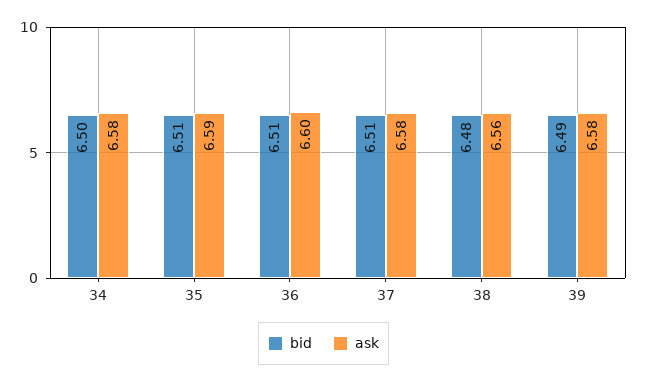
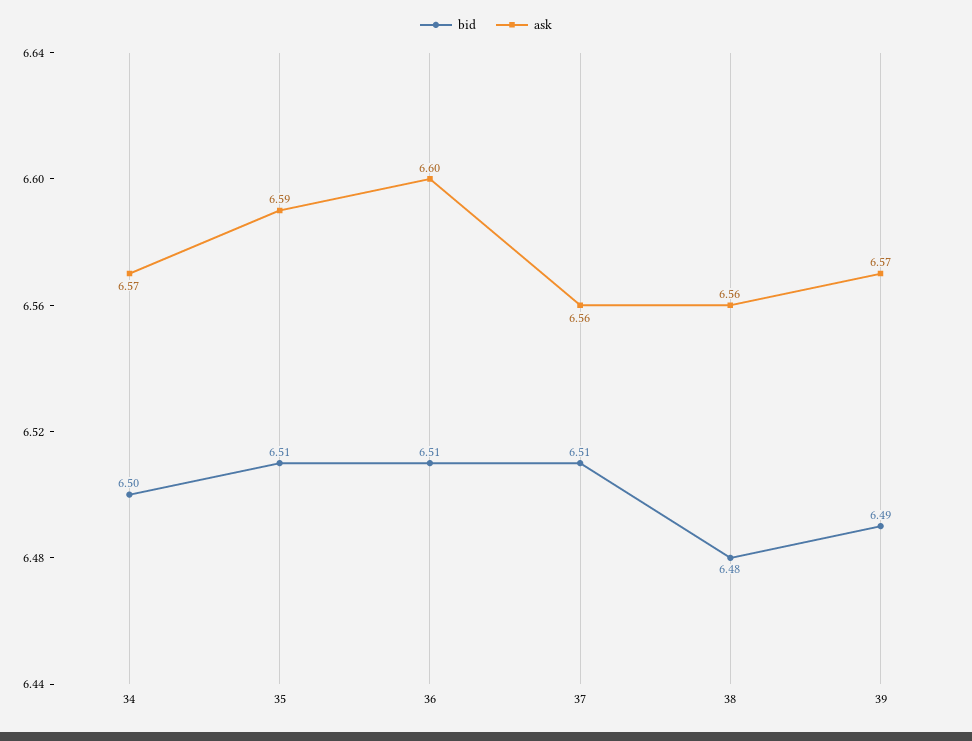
ask, 34: 6.58 -> 6.57
ask, 37: 6.58 -> 6.56
ask, 39: 6.58 -> 6.57

